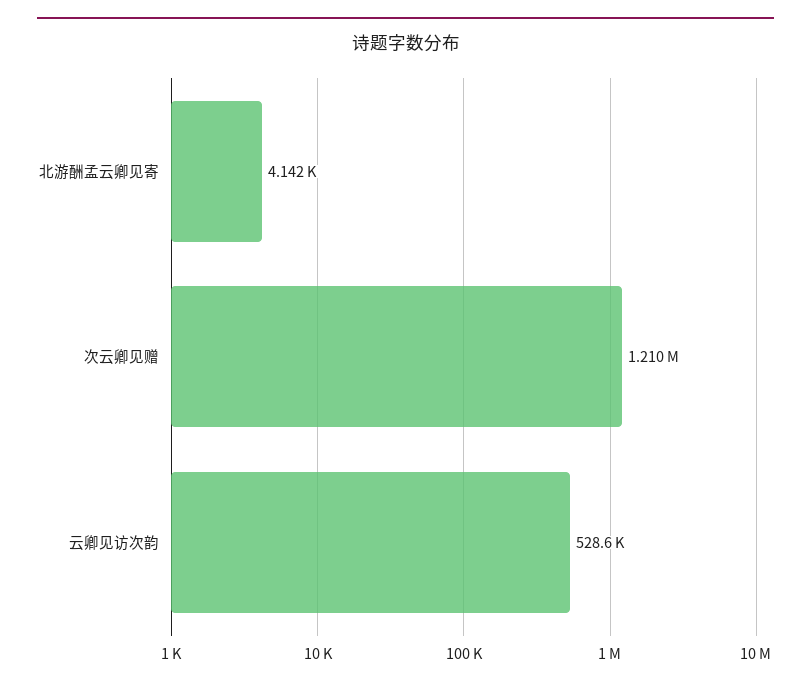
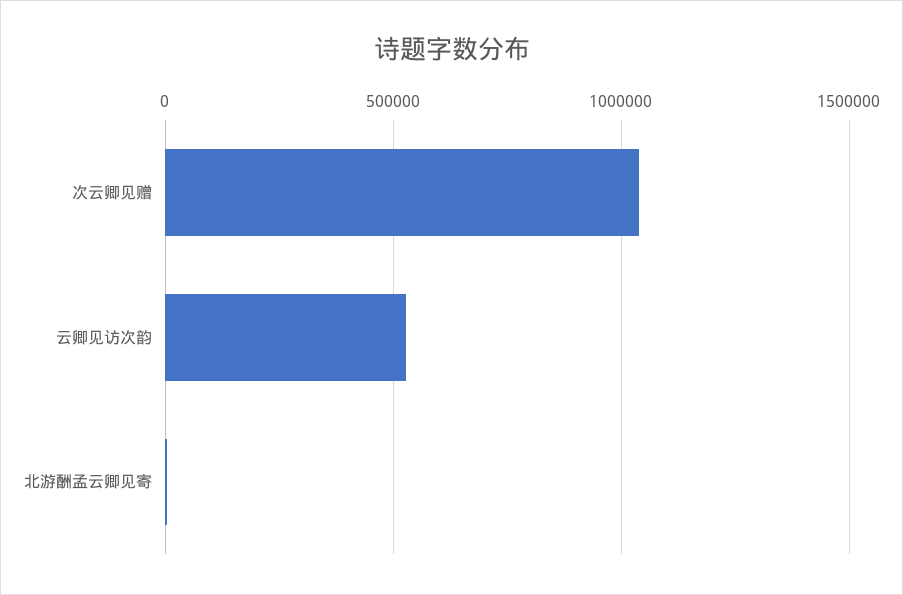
次云卿见赠: 1210000 -> 1050000

